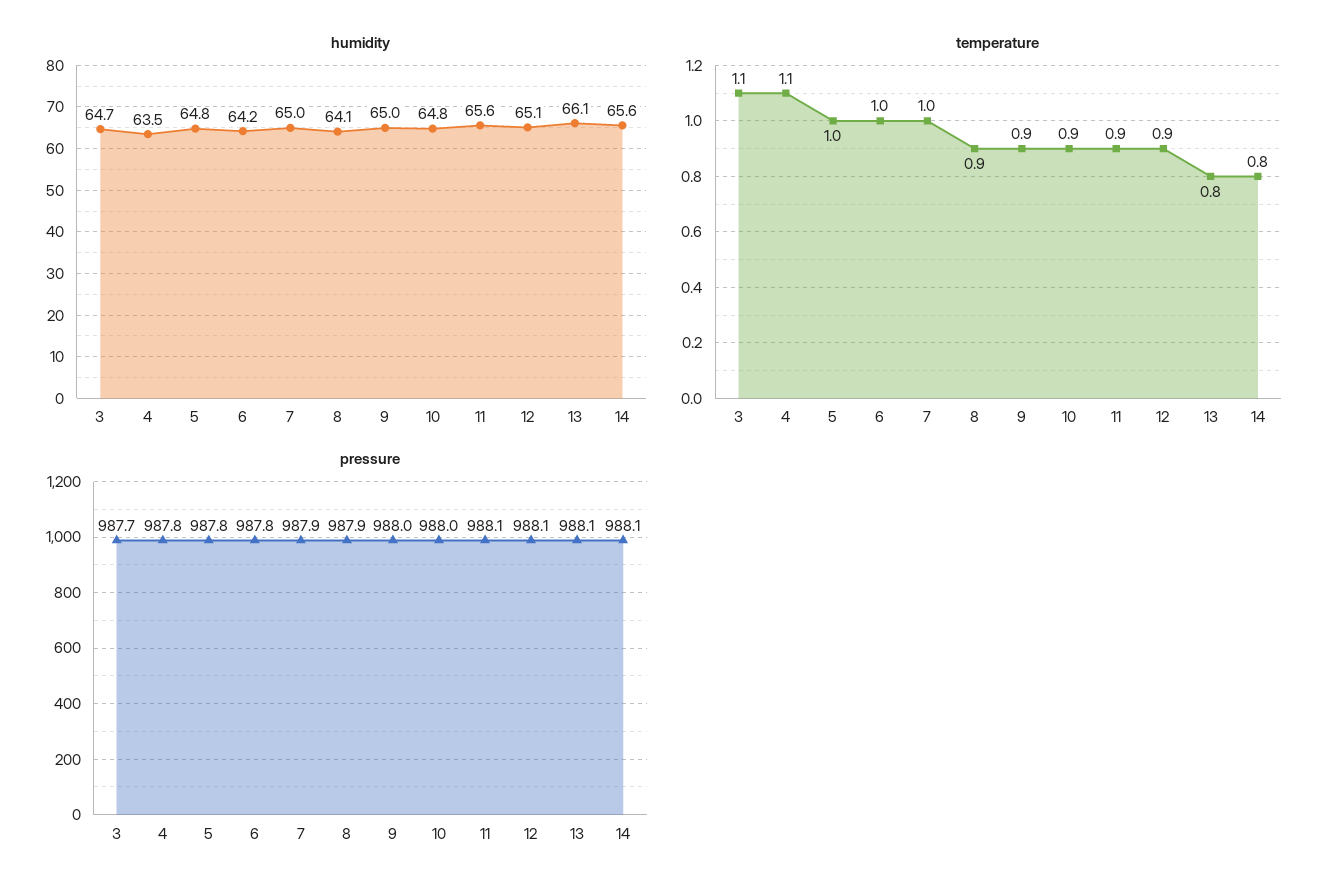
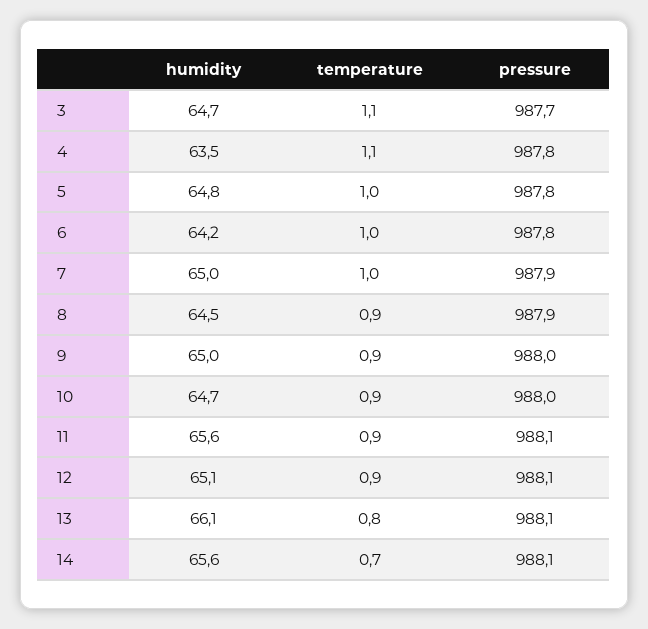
humidity, 8: 64.1 -> 64.5
humidity, 10: 64.8 -> 64.7
temperature, 14: 0.8 -> 0.7

